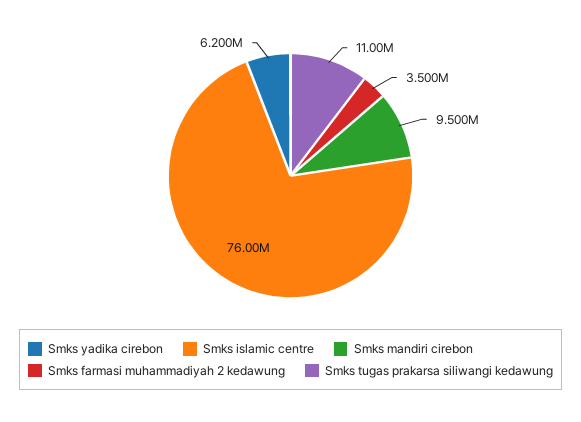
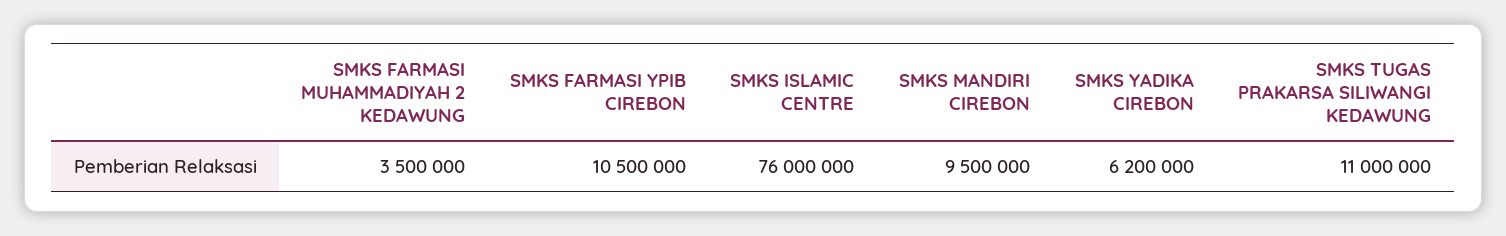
SMKS FARMASI YPIB CIREBON: none -> 10500000

